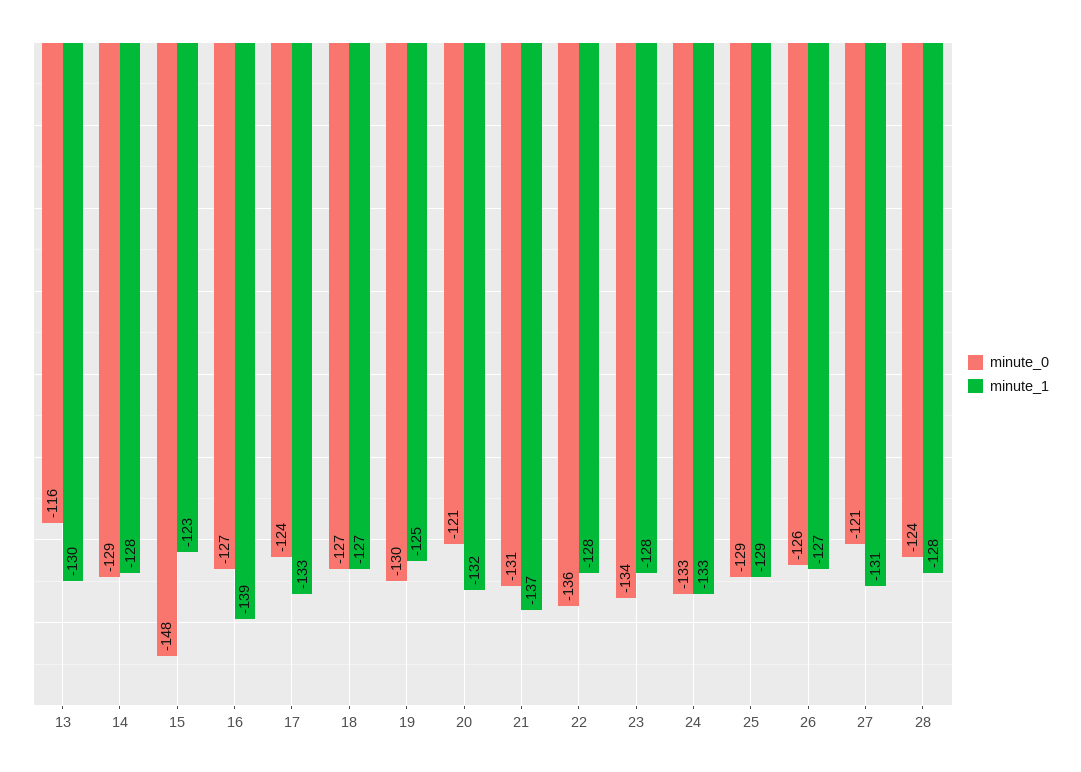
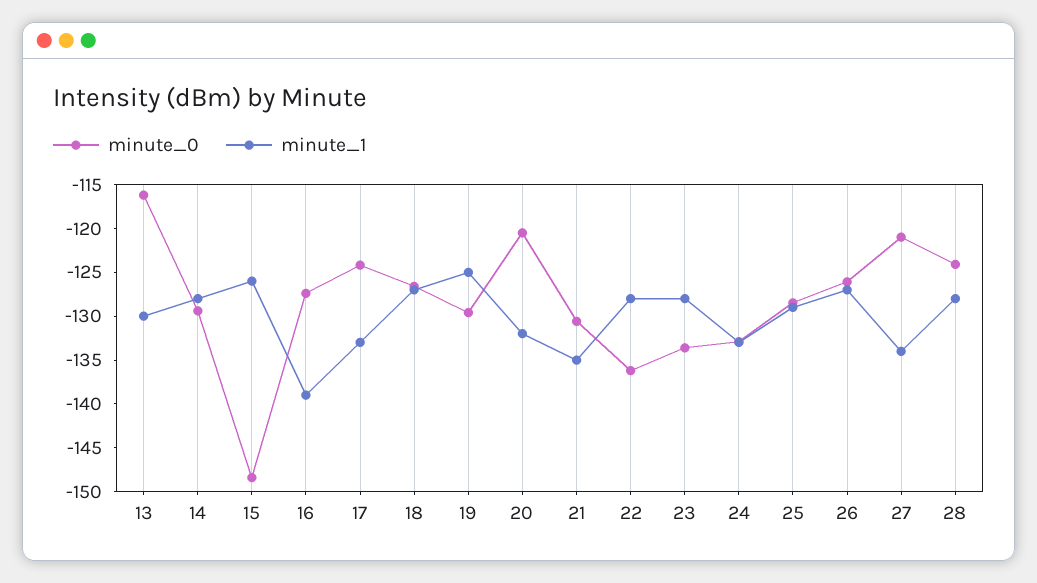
minute_1, 15: -123 -> -126
minute_1, 21: -137 -> -135
minute_1, 27: -131 -> -134

